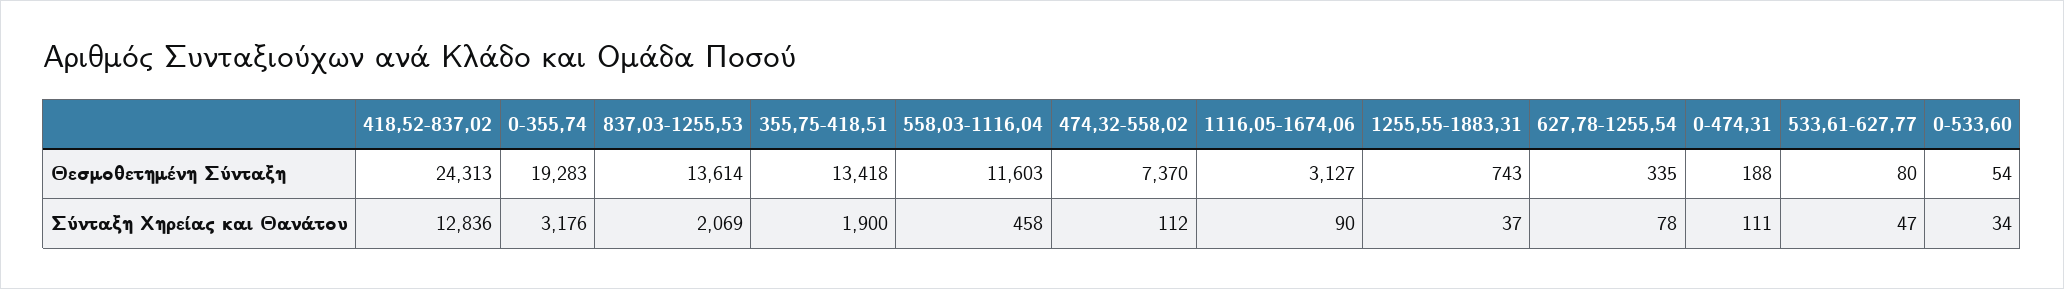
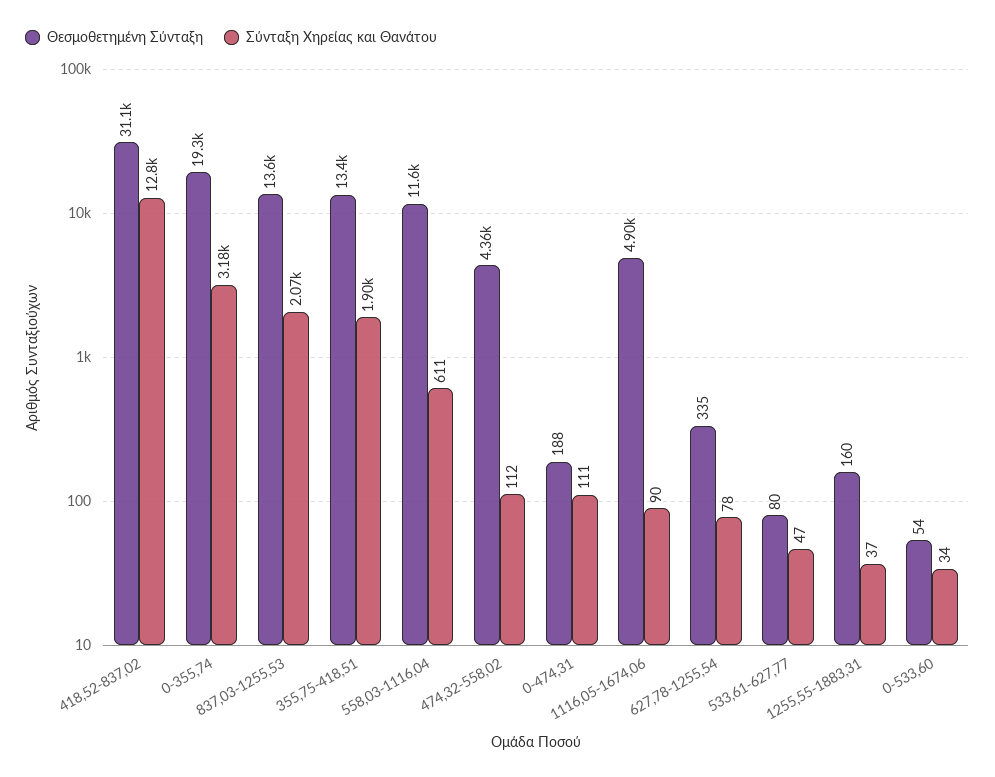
Θεσμοθετημένη Σύνταξη, 418,52-837,02: 24313 -> 31100
Θεσμοθετημένη Σύνταξη, 474,32-558,02: 7370 -> 4360
Θεσμοθετημένη Σύνταξη, 1116,05-1674,06: 3127 -> 4900
Θεσμοθετημένη Σύνταξη, 1255,55-1883,31: 743 -> 160
Σύνταξη Χηρείας και Θανάτου, 558,03-1116,04: 458 -> 611

